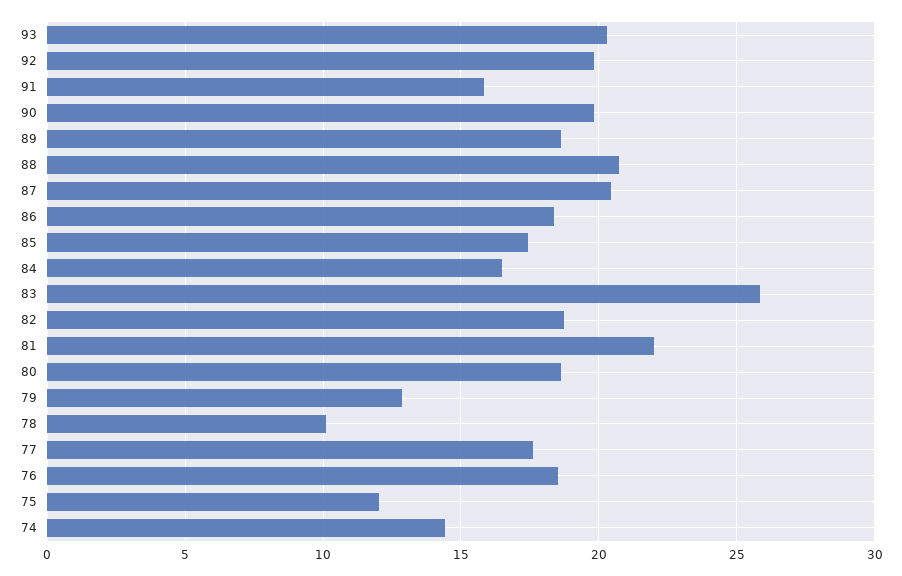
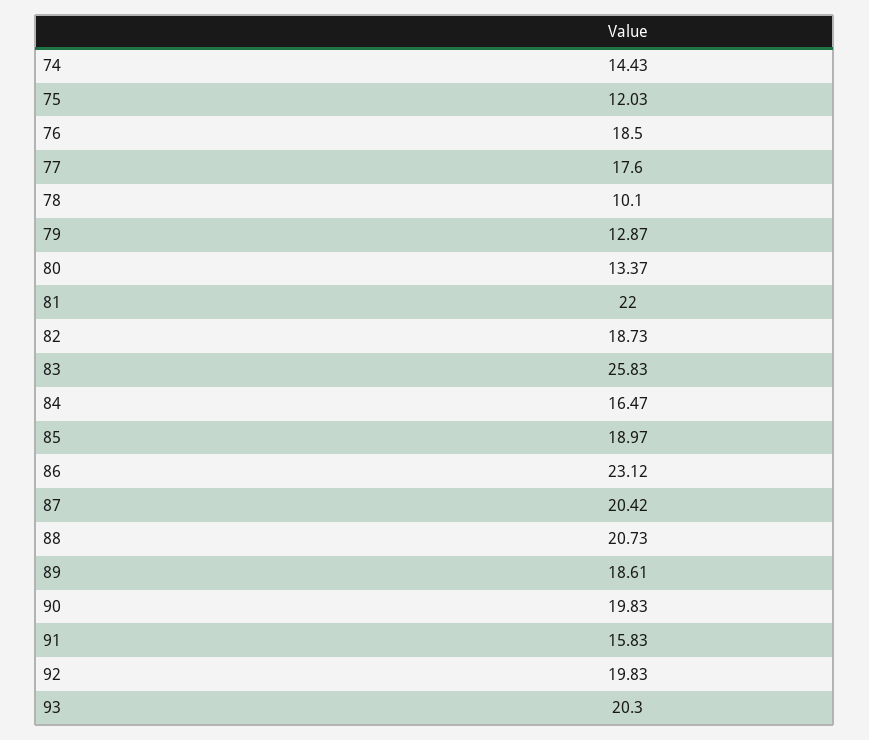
86: 18.5 -> 23.12
85: 17.5 -> 18.97
80: 18.5 -> 13.37

